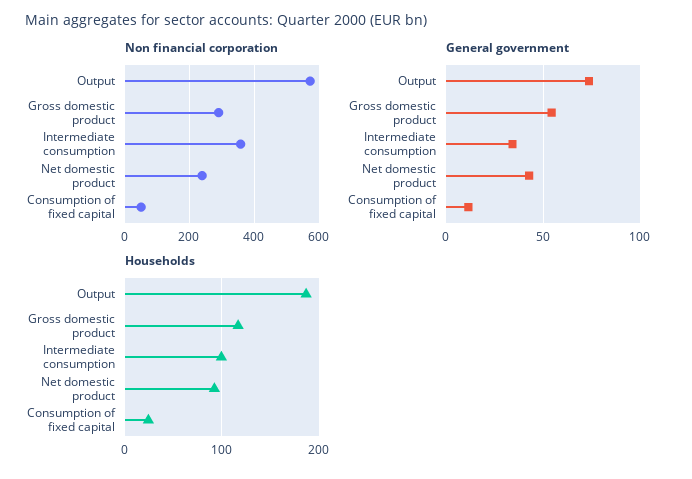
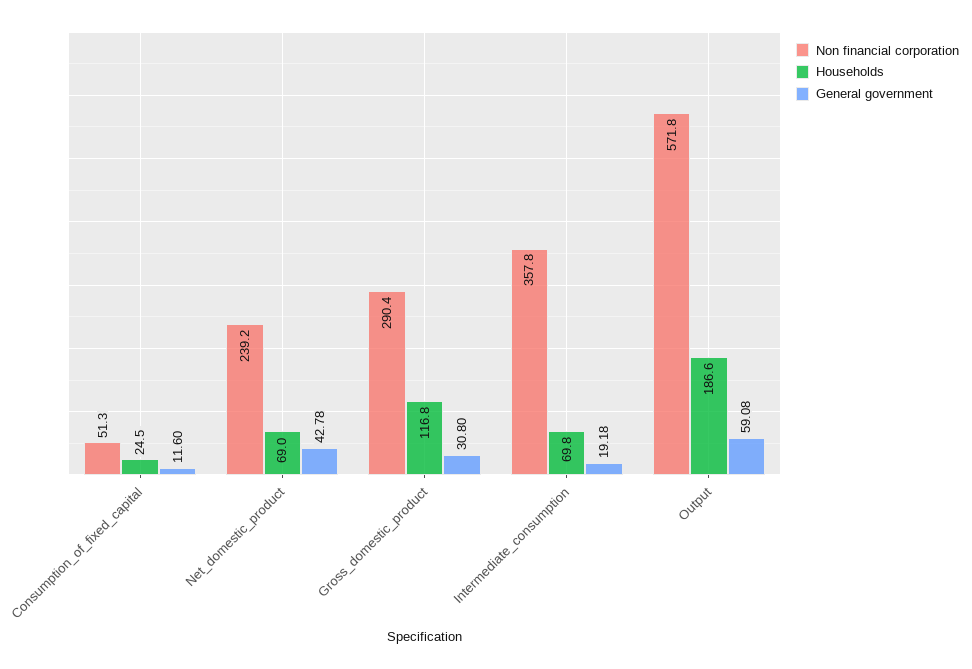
General government, Output: 75 -> 59.08
General government, Gross domestic product: 55 -> 30.8
General government, Intermediate consumption: 35 -> 19.18
Households, Intermediate consumption: 100 -> 69.8
Households, Net domestic product: 90 -> 69

